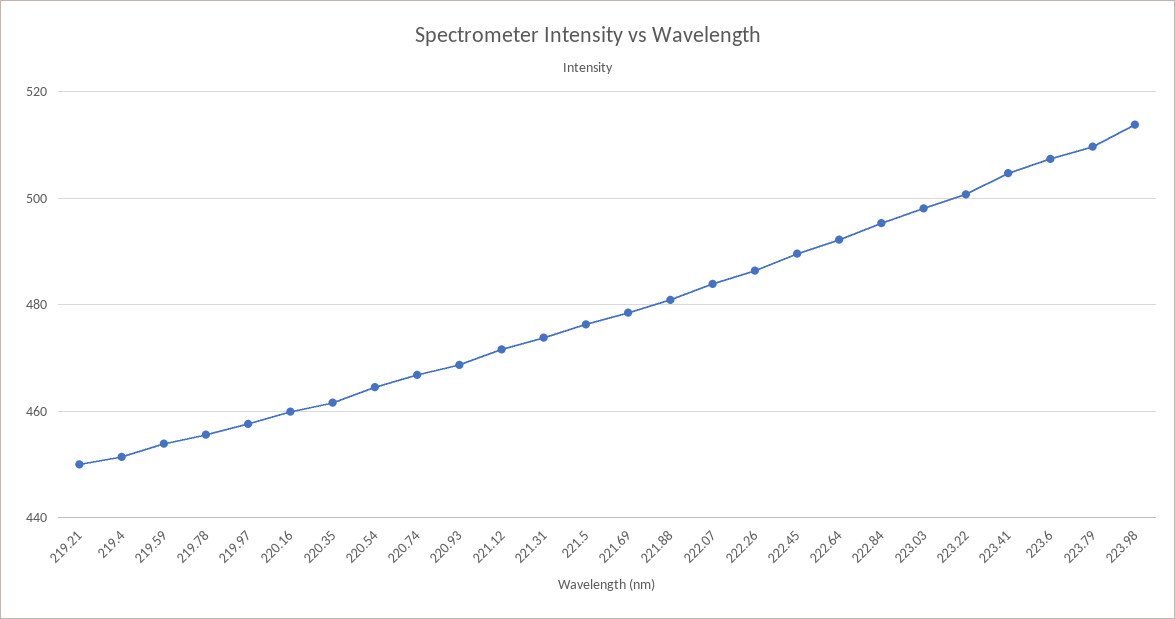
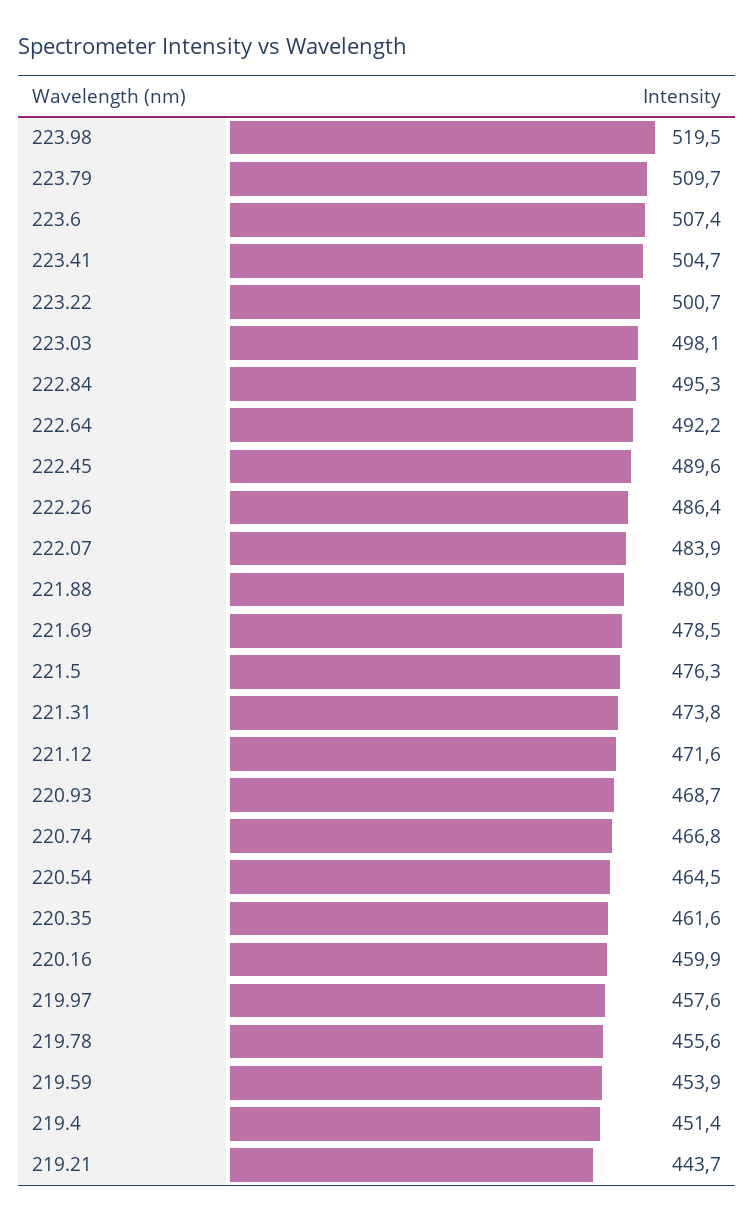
219.21: 450 -> 443.7
223.98: 514 -> 519.5

